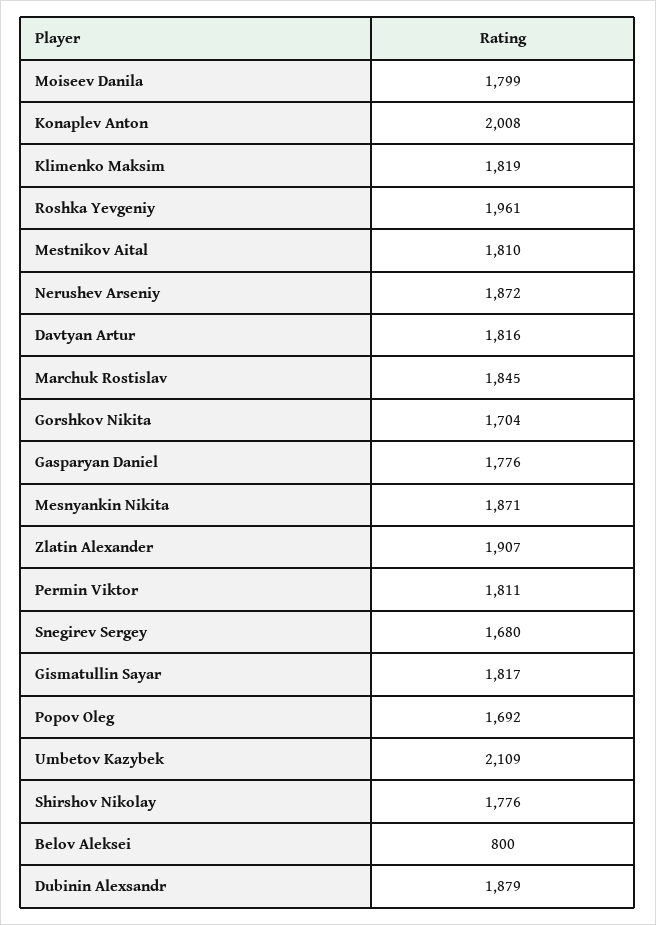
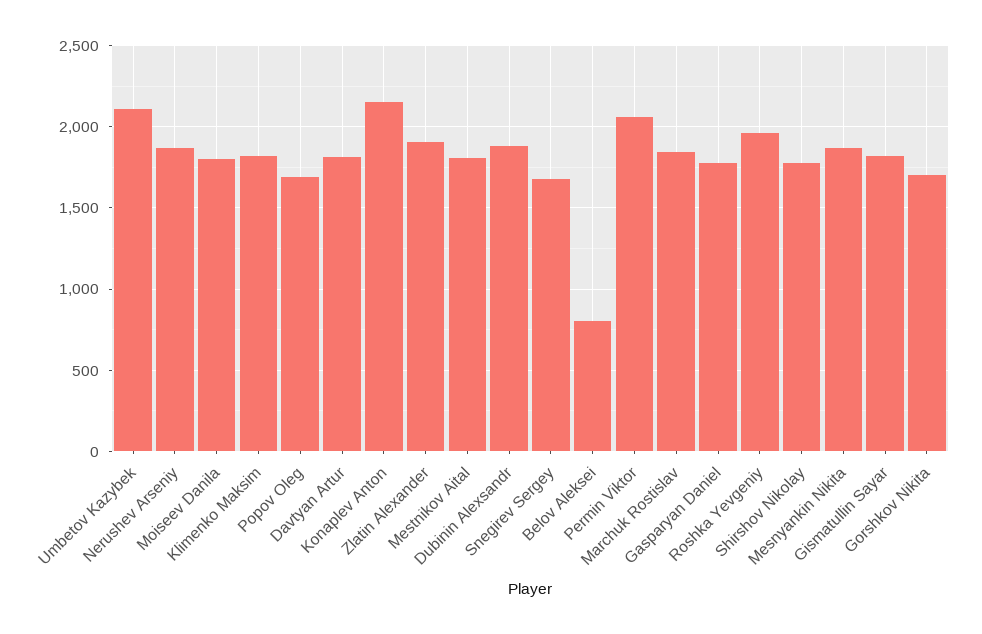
Konaplev Anton: 2008 -> 2150
Permin Viktor: 1811 -> 2050

